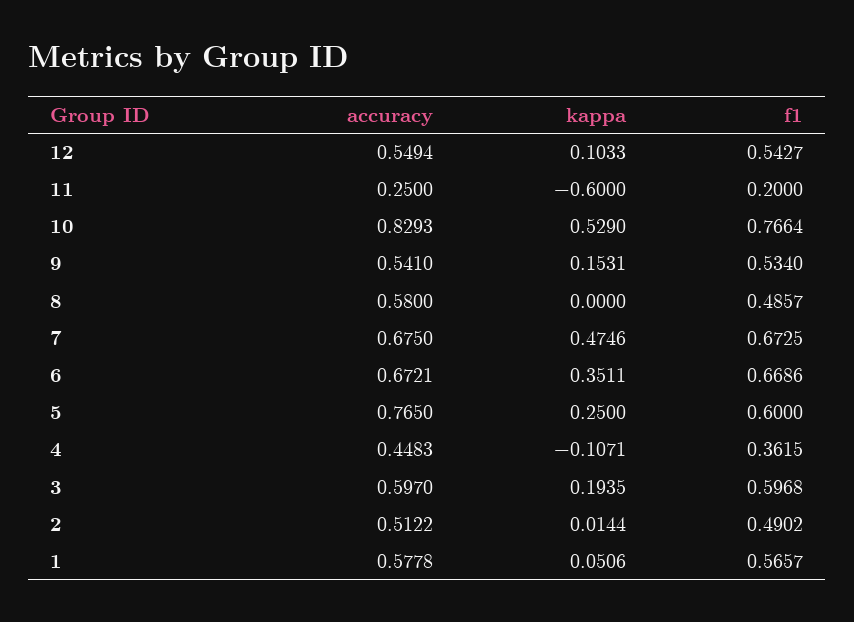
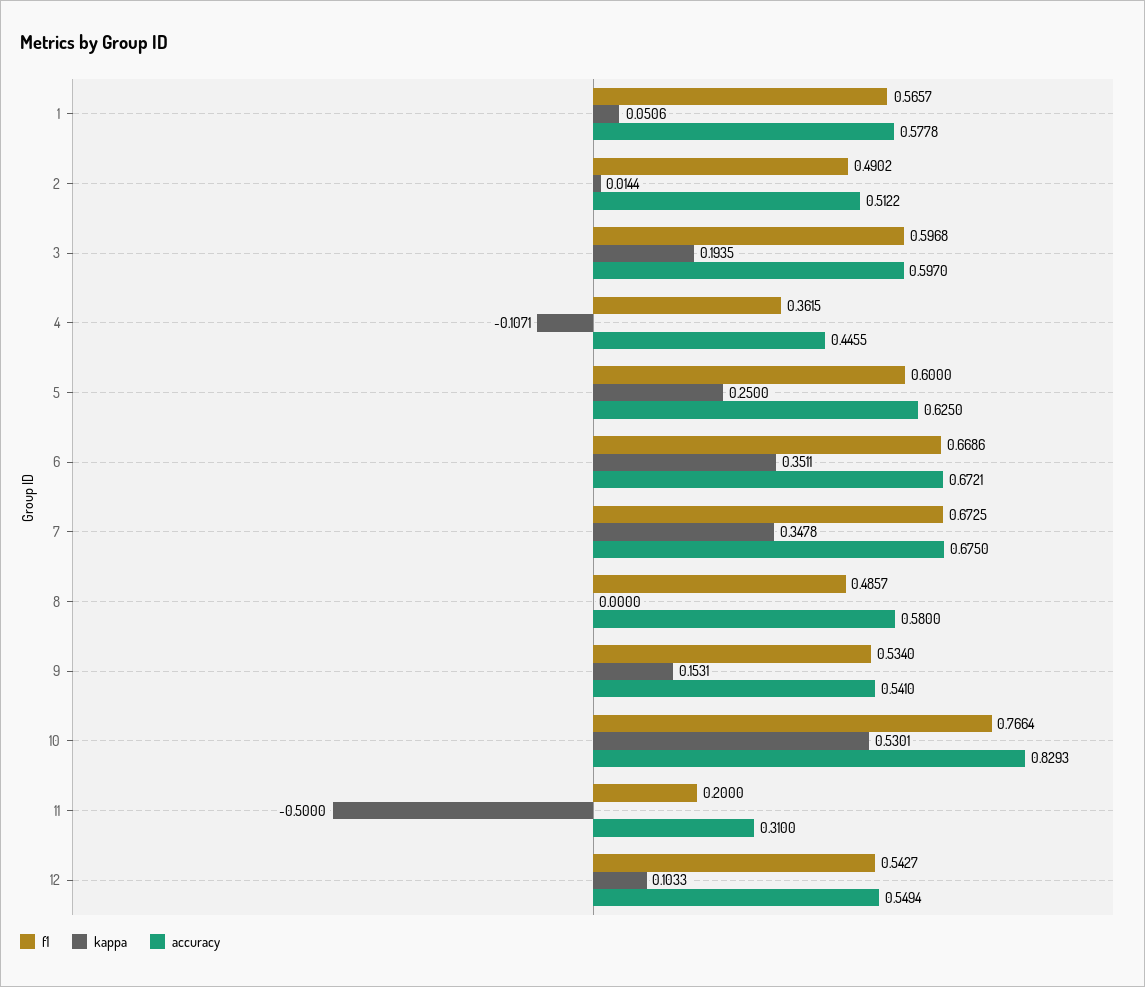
accuracy, 11: 0.25 -> 0.31
kappa, 11: -0.6 -> -0.5
kappa, 10: 0.529 -> 0.5301
kappa, 7: 0.4746 -> 0.3478
accuracy, 5: 0.765 -> 0.625
accuracy, 4: 0.4483 -> 0.4455

